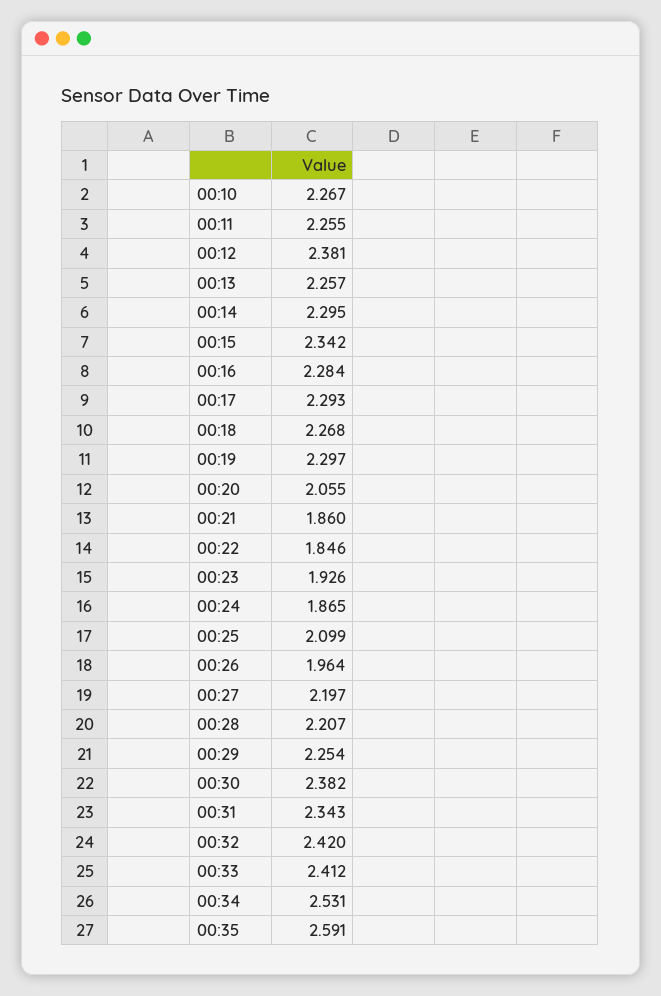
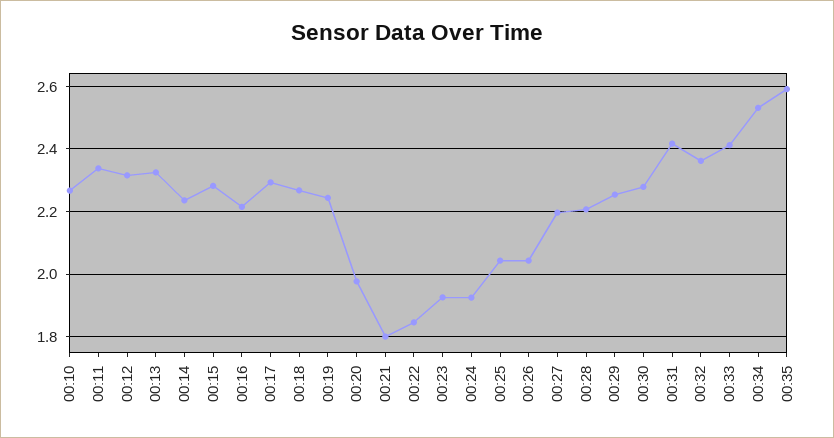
00:11: 2.255 -> 2.34
00:12: 2.381 -> 2.32
00:13: 2.257 -> 2.32
00:14: 2.295 -> 2.24
00:15: 2.342 -> 2.28
00:16: 2.284 -> 2.22
00:19: 2.297 -> 2.24
00:20: 2.055 -> 1.98
00:21: 1.86 -> 1.8
00:24: 1.865 -> 1.92
00:25: 2.099 -> 2.04
00:26: 1.964 -> 2.04
00:30: 2.382 -> 2.28
00:31: 2.343 -> 2.42
00:32: 2.42 -> 2.36

